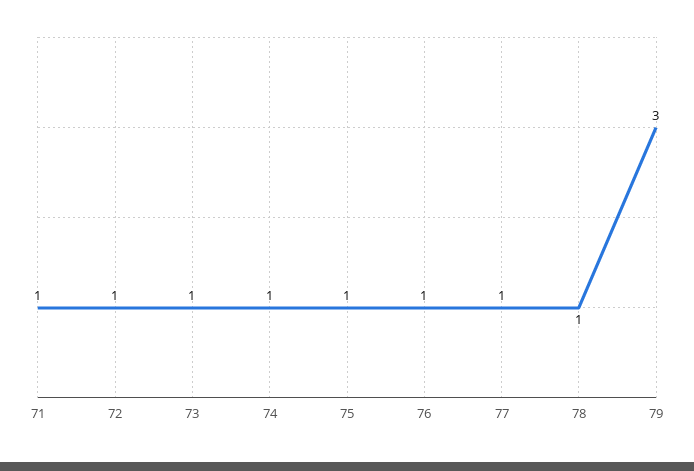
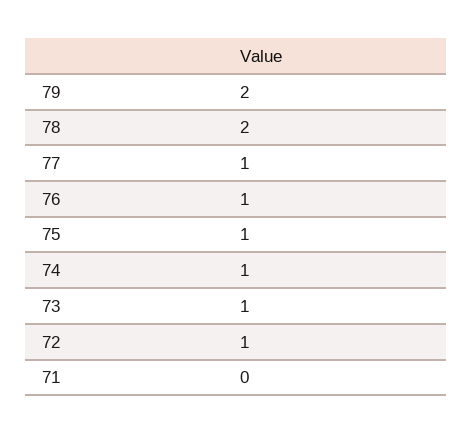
71: 1 -> 0
78: 1 -> 2
79: 3 -> 2

